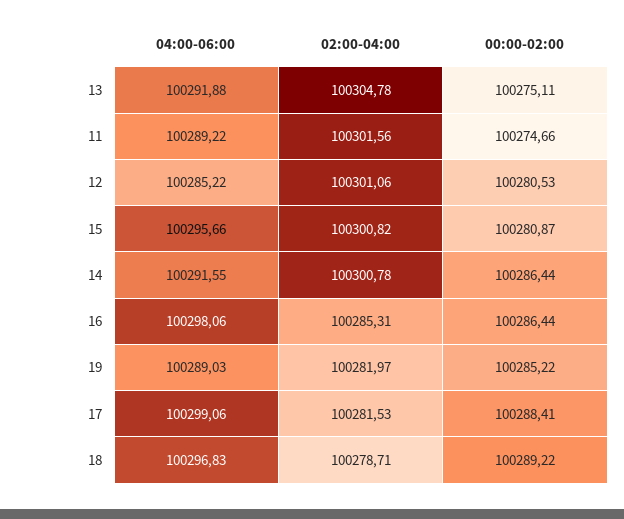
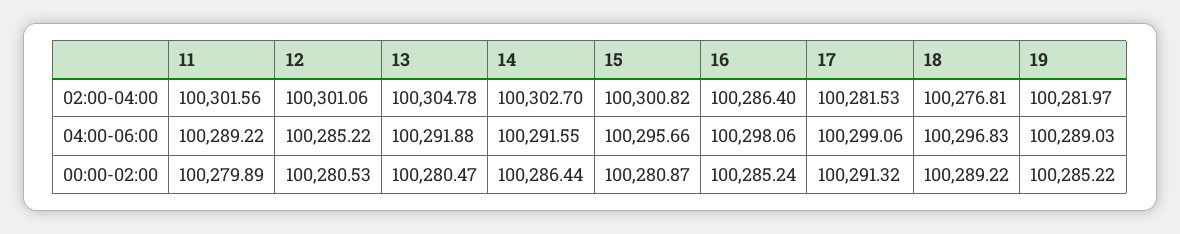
00:00-02:00, 13: 100275.11 -> 100280.47
00:00-02:00, 11: 100274.66 -> 100279.89
02:00-04:00, 14: 100300.78 -> 100302.7
02:00-04:00, 16: 100285.31 -> 100286.4
00:00-02:00, 16: 100286.44 -> 100285.24
00:00-02:00, 17: 100288.41 -> 100291.32
02:00-04:00, 18: 100278.71 -> 100276.81

